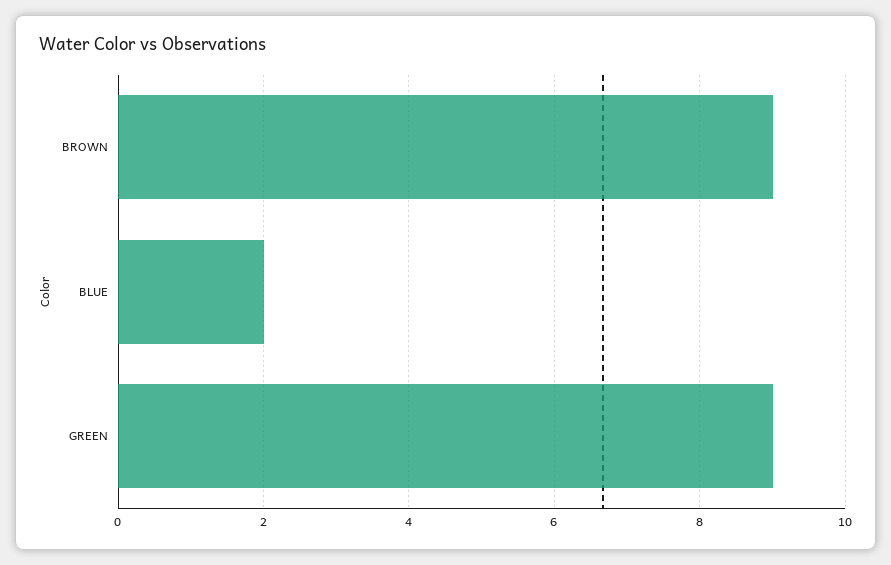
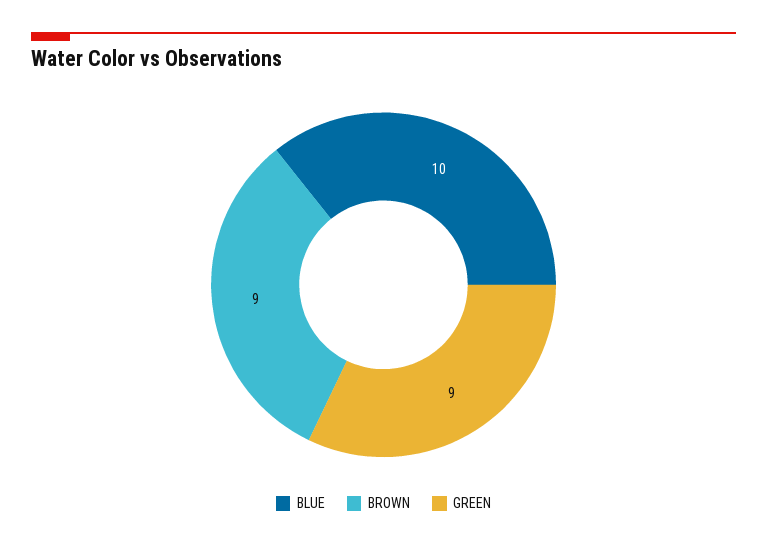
BLUE: 2 -> 10

